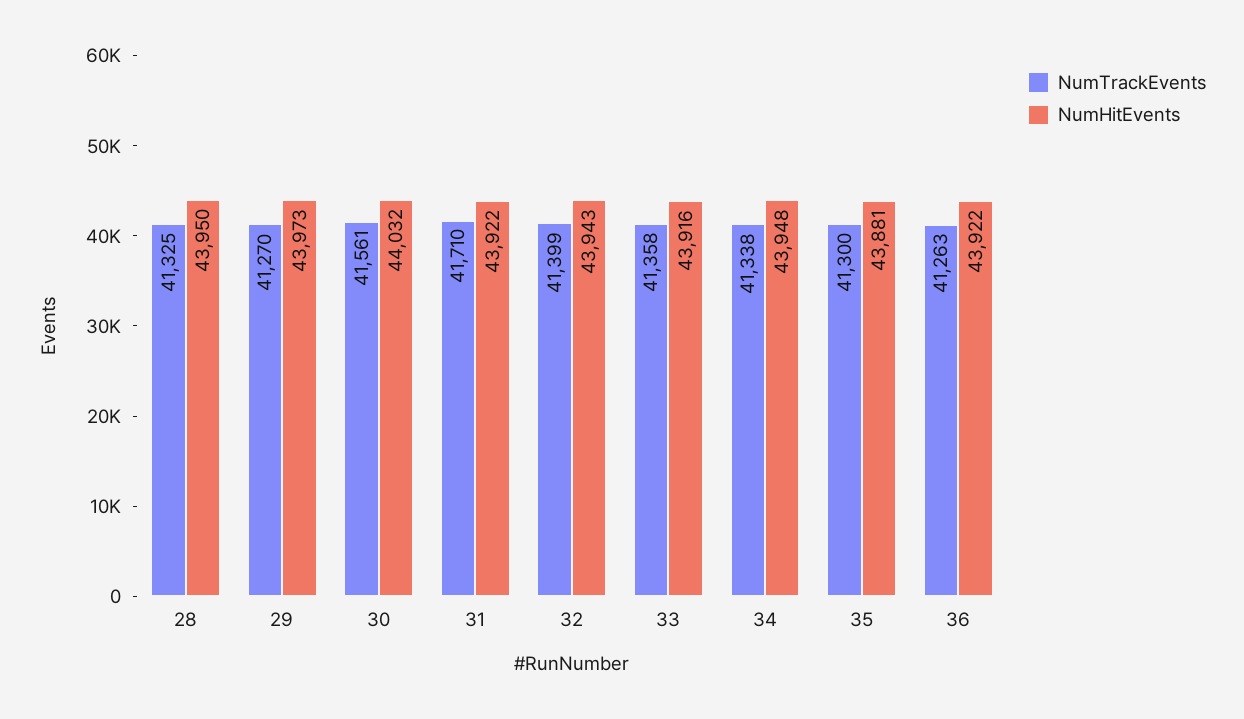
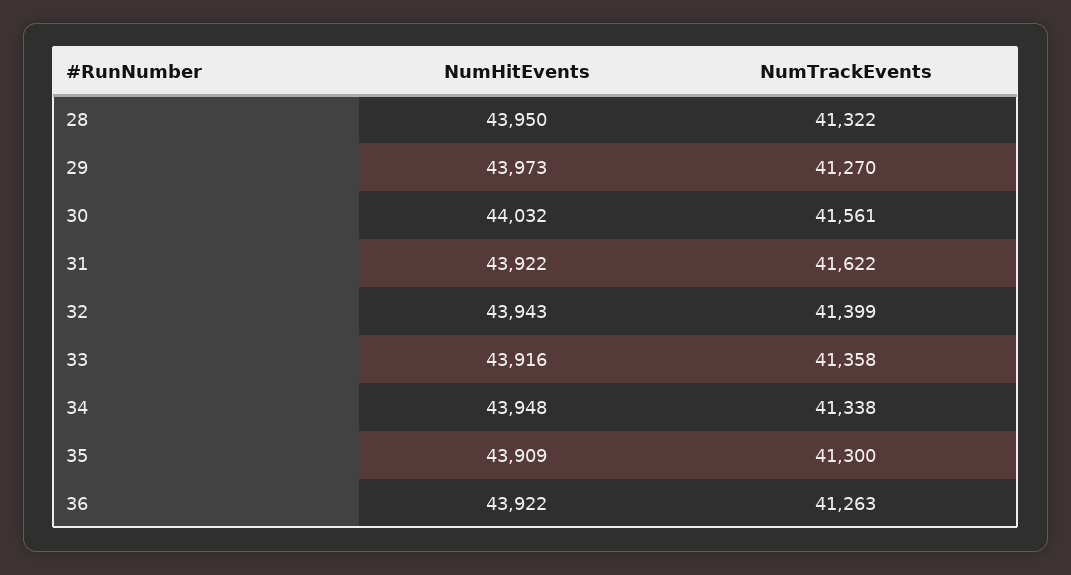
NumTrackEvents, 28: 41325 -> 41322
NumTrackEvents, 31: 41710 -> 41622
NumHitEvents, 35: 43881 -> 43909

